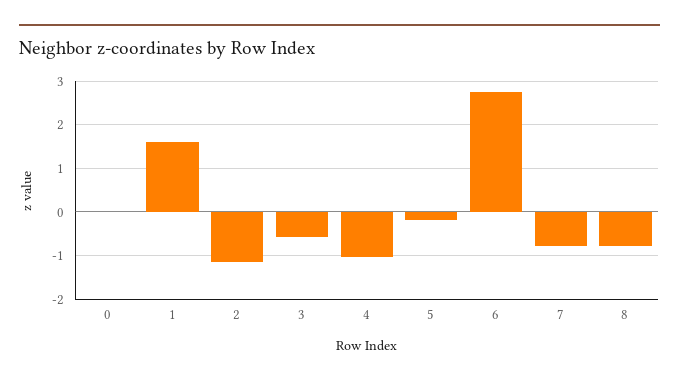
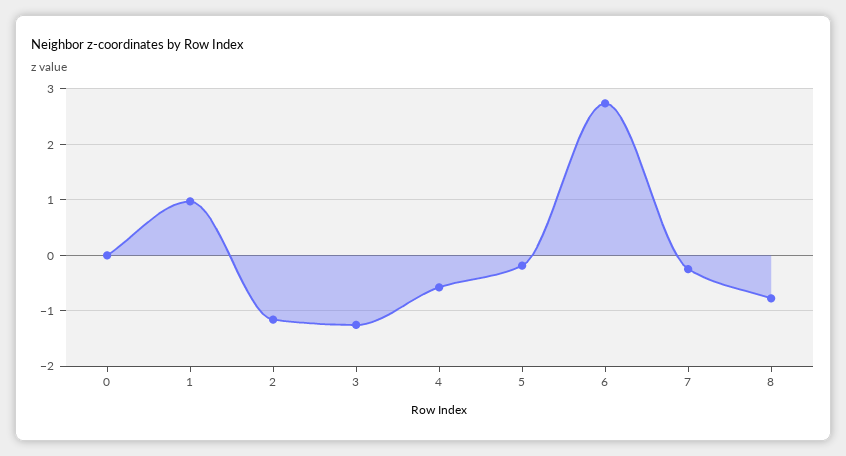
1: 1.6 -> 1
3: -0.6 -> -1.2
4: -1 -> -0.6
7: -0.8 -> -0.2

